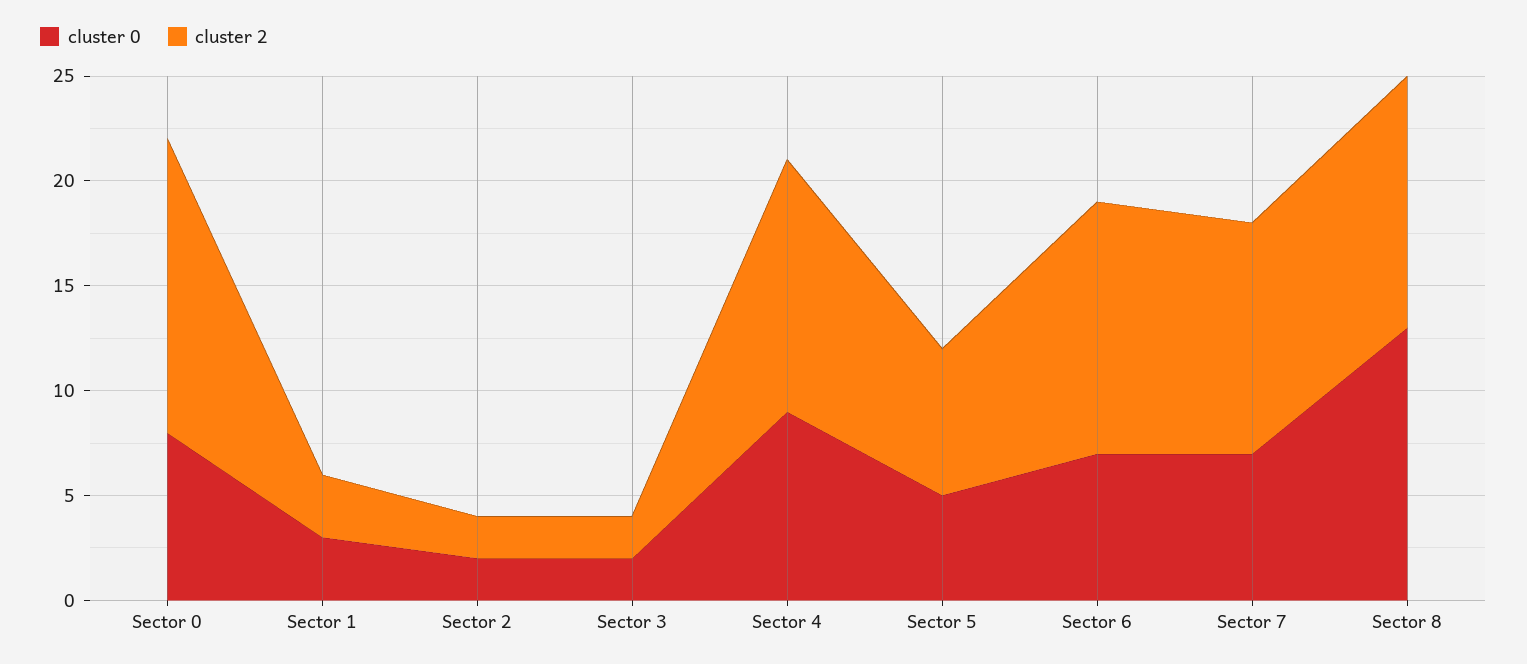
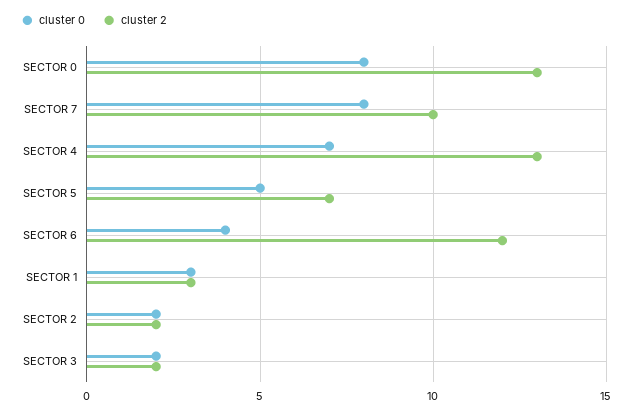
cluster 2, Sector 0: 14 -> 13
cluster 0, Sector 4: 9 -> 7
cluster 2, Sector 4: 12 -> 13
cluster 0, Sector 6: 7 -> 4
cluster 0, Sector 7: 7 -> 8
cluster 2, Sector 7: 11 -> 10
cluster 0, Sector 8: 13 -> none
cluster 2, Sector 8: 12 -> none

